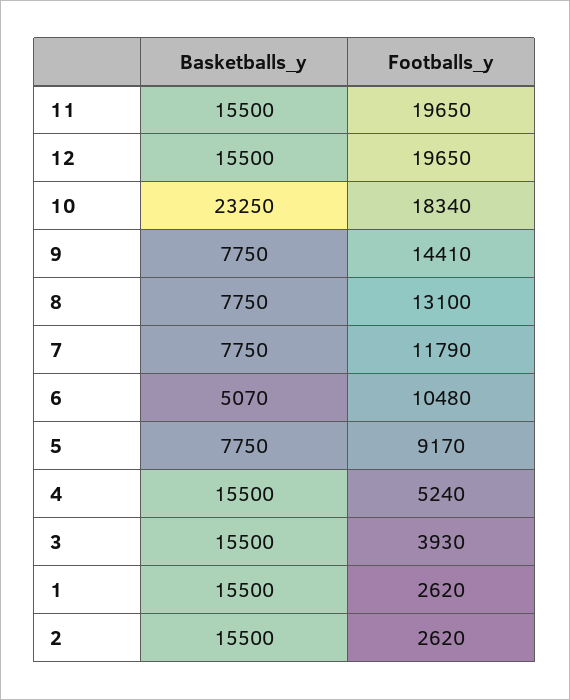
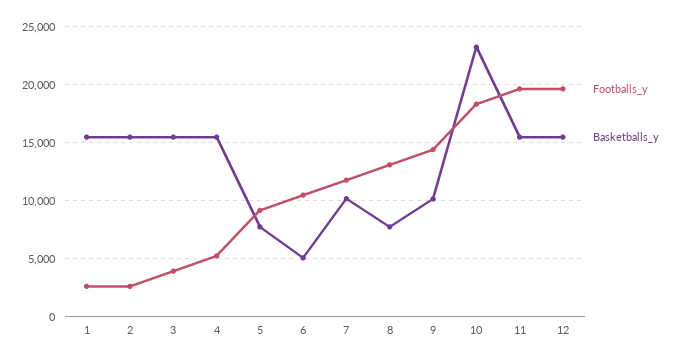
Basketballs_y, 9: 7750 -> 10000
Basketballs_y, 7: 7750 -> 10000

